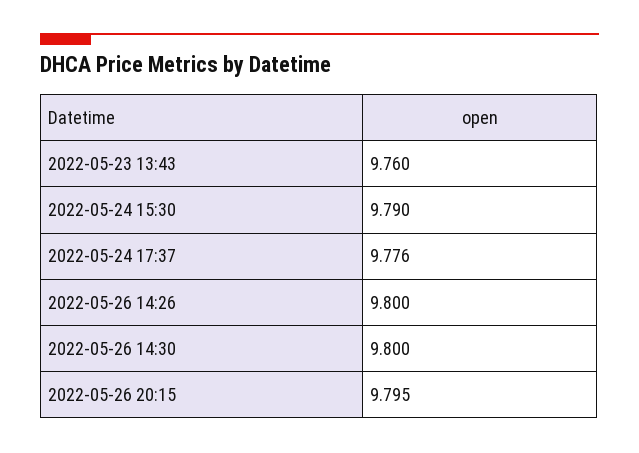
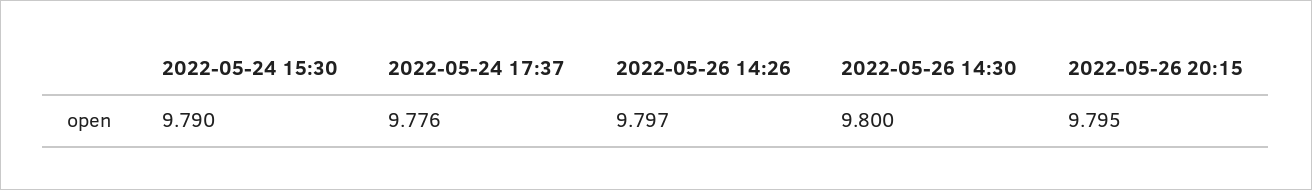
2022-05-23 13:43: 9.76 -> none
2022-05-26 14:26: 9.8 -> 9.797

